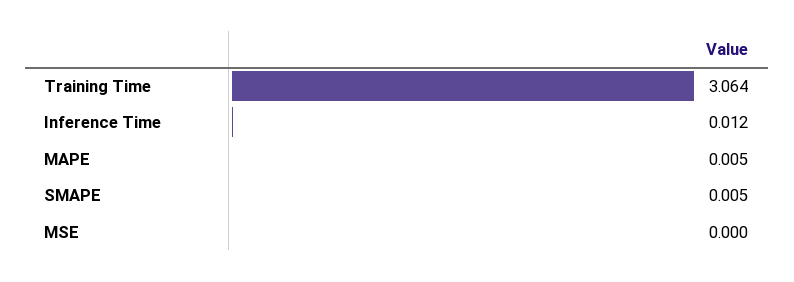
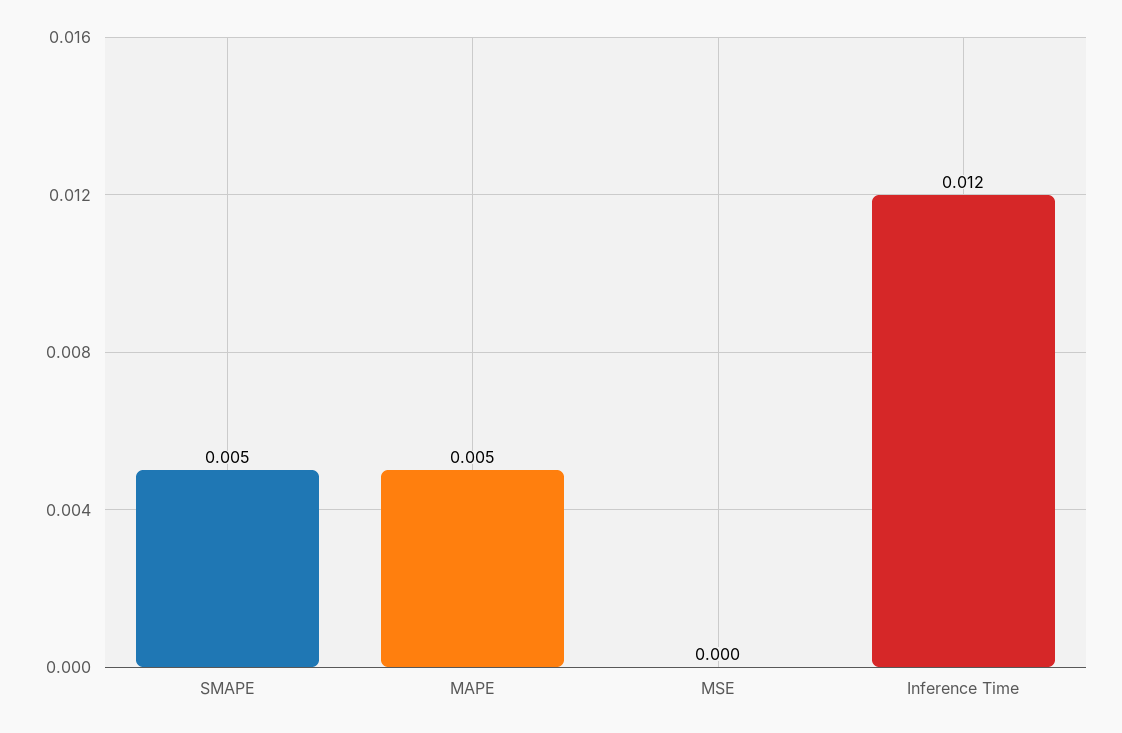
Training Time: 3.064 -> none

